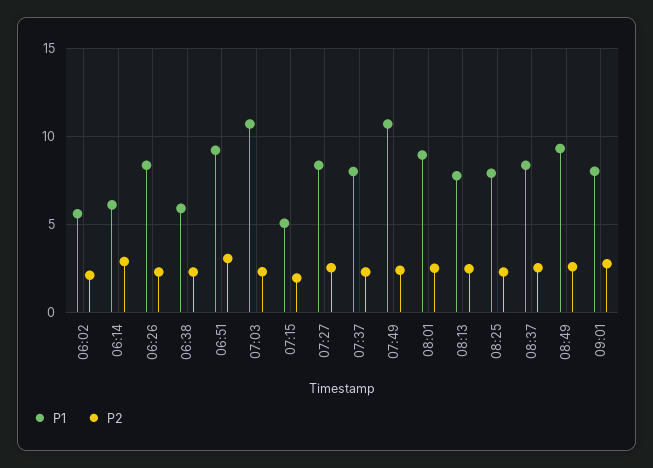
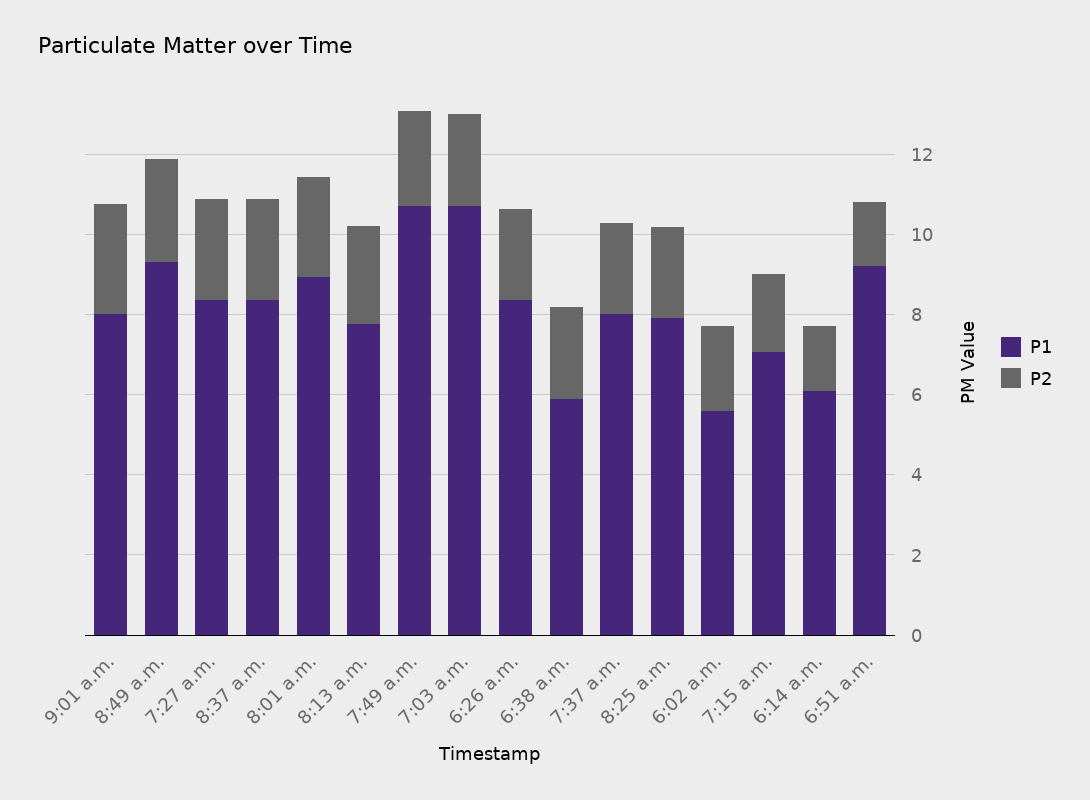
P2, 06:14: 3 -> 1.5
P2, 06:51: 3 -> 1.5
P1, 07:15: 5 -> 7

